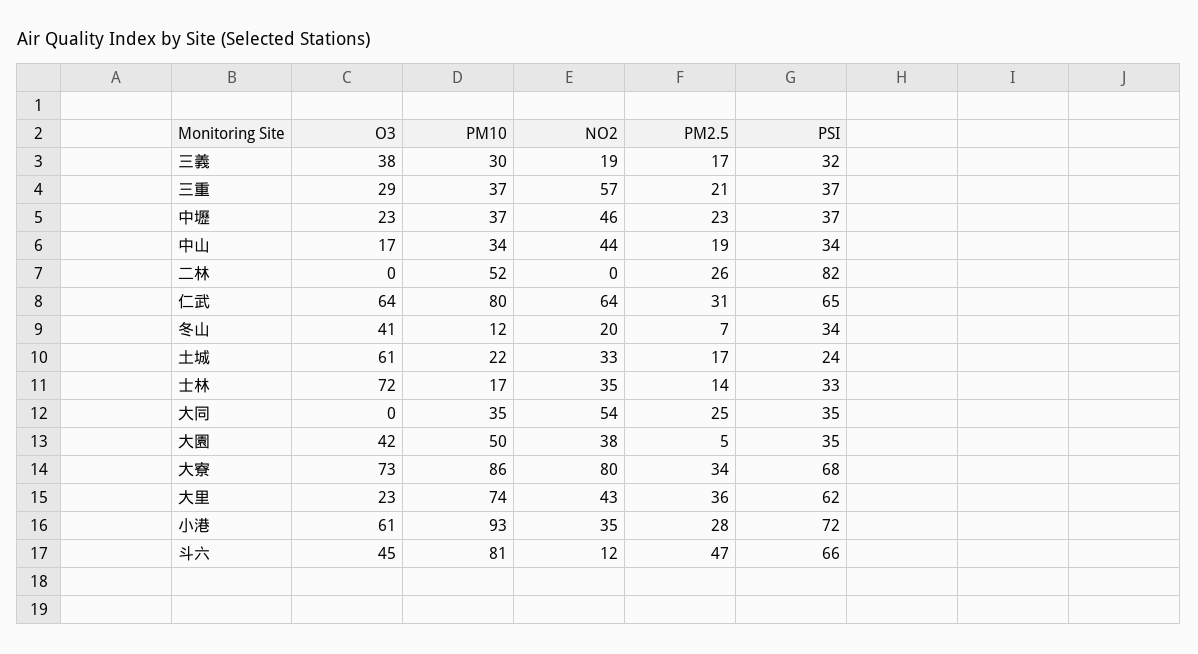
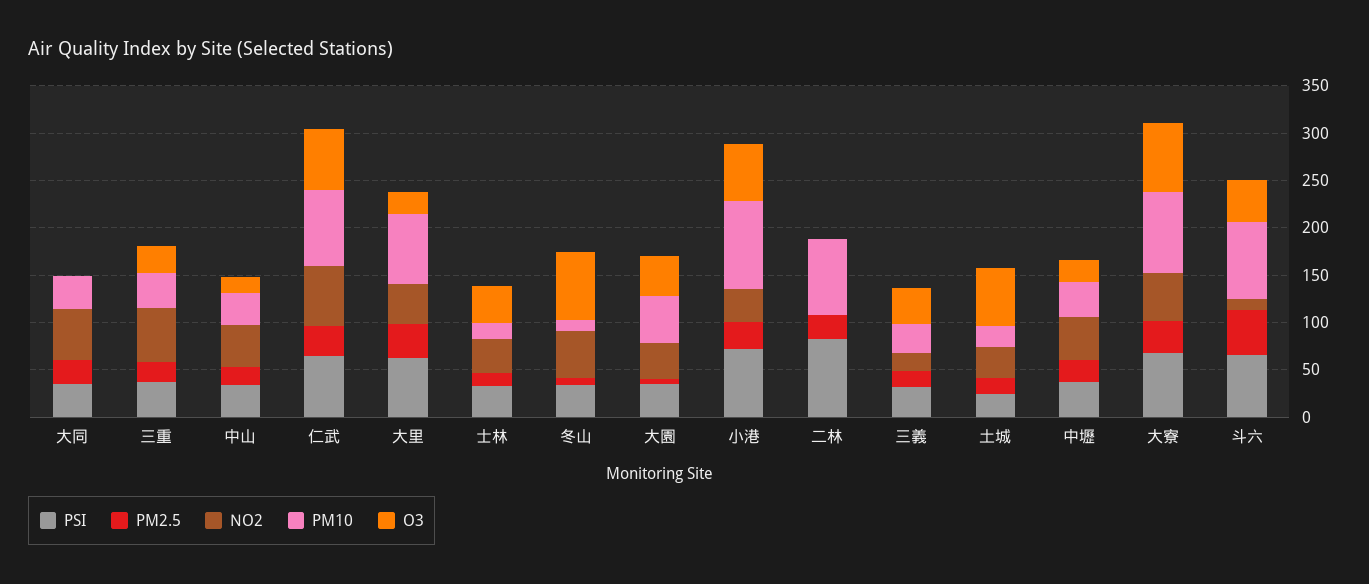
PM10, 二林: 52 -> 80
O3, 冬山: 41 -> 70
NO2, 冬山: 20 -> 50
O3, 士林: 72 -> 40
NO2, 大寮: 80 -> 50

